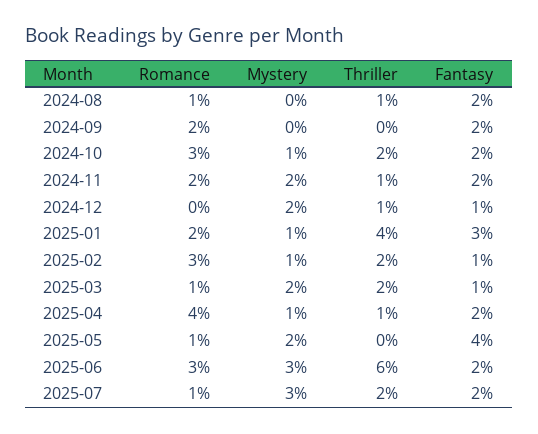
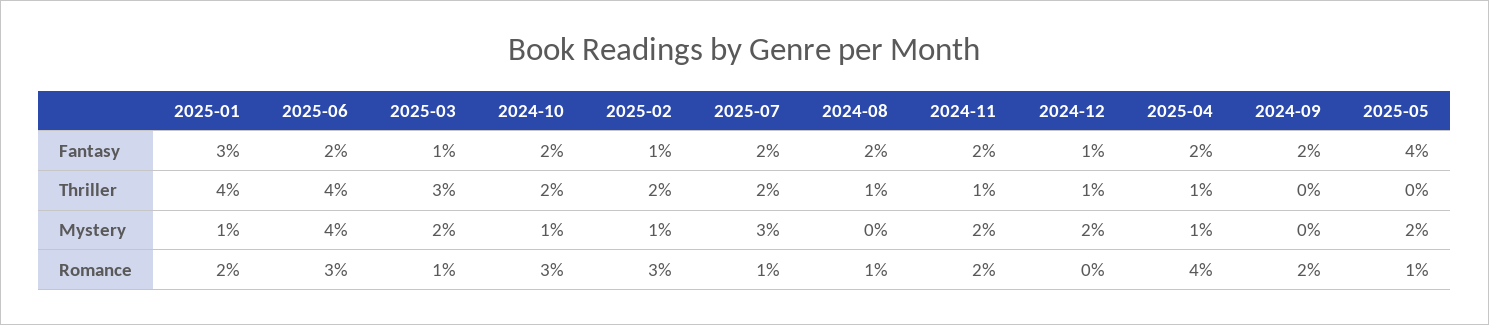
Thriller, 2025-03: 2 -> 3
Mystery, 2025-06: 3 -> 4
Thriller, 2025-06: 6 -> 4

